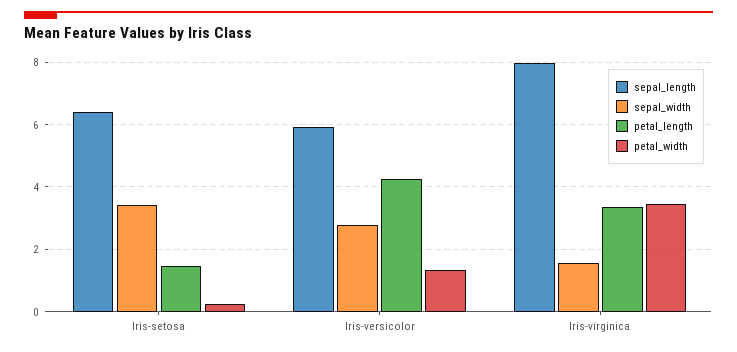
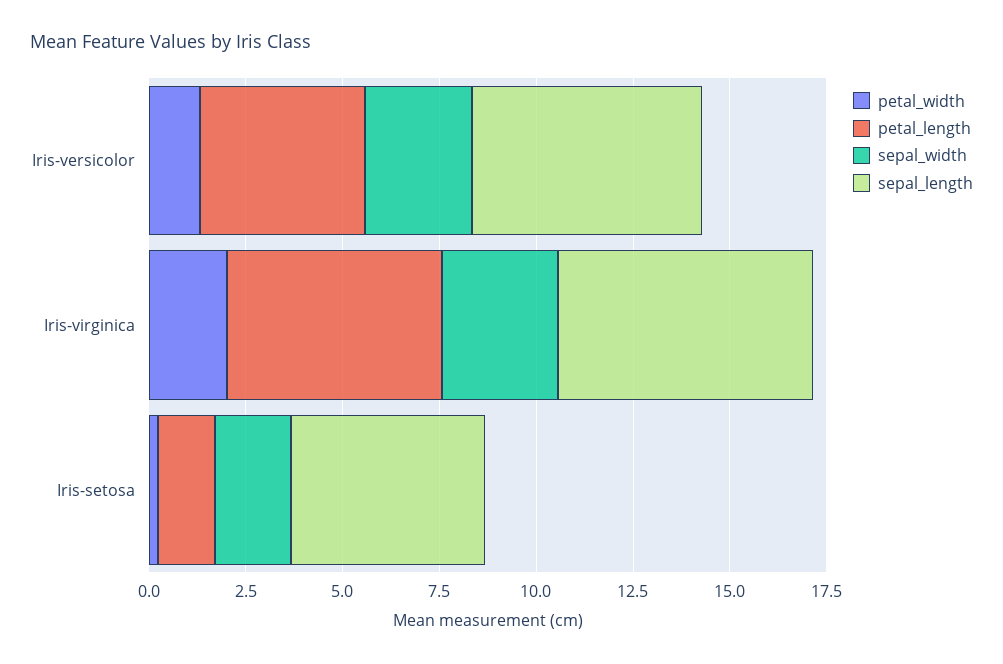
sepal_length, Iris-setosa: 6.4 -> 5
sepal_width, Iris-setosa: 3.4 -> 2
sepal_length, Iris-virginica: 8 -> 6.5
sepal_width, Iris-virginica: 1.6 -> 3
petal_length, Iris-virginica: 3.4 -> 5.5
petal_width, Iris-virginica: 3.4 -> 2

